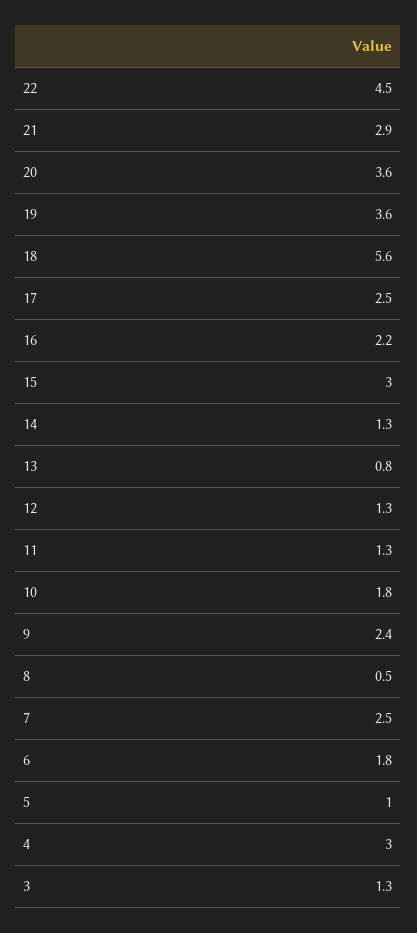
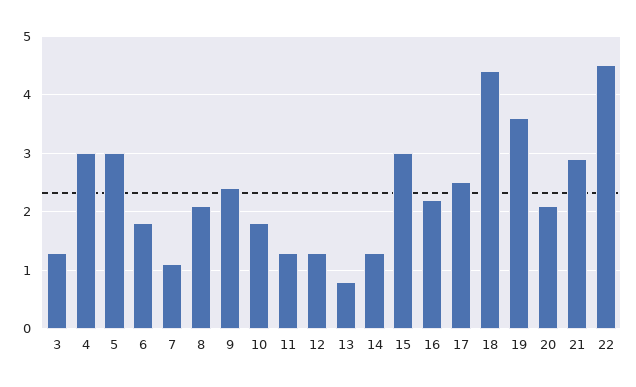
20: 3.6 -> 2
18: 5.6 -> 4.5
8: 0.5 -> 2
7: 2.5 -> 1
5: 1 -> 3

